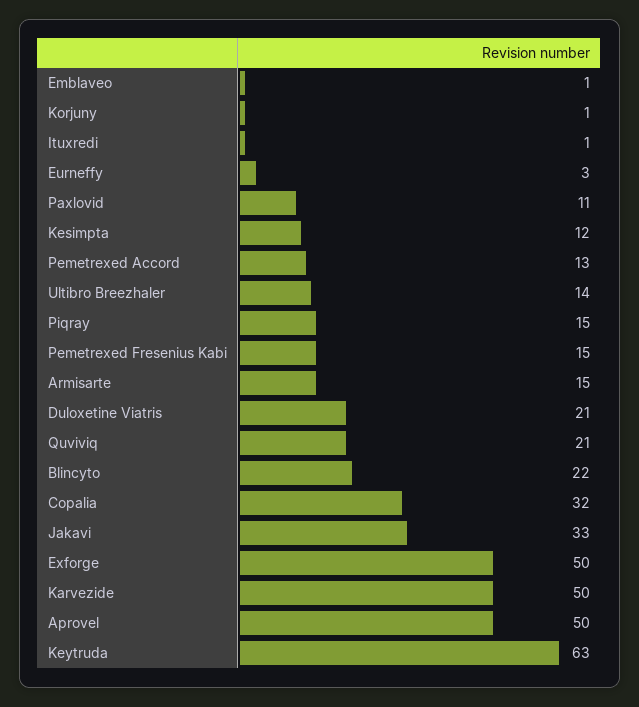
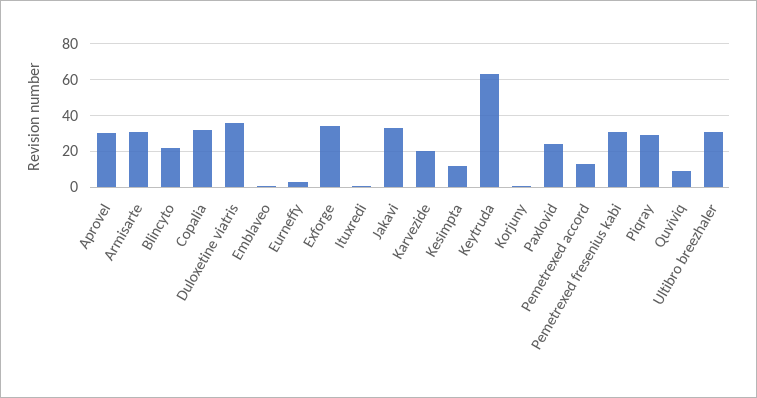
Paxlovid: 11 -> 25
Ultibro Breezhaler: 14 -> 30
Piqray: 15 -> 30
Pemetrexed Fresenius Kabi: 15 -> 30
Armisarte: 15 -> 30
Duloxetine Viatris: 21 -> 35
Quviviq: 21 -> 10
Exforge: 50 -> 35
Karvezide: 50 -> 20
Aprovel: 50 -> 30

